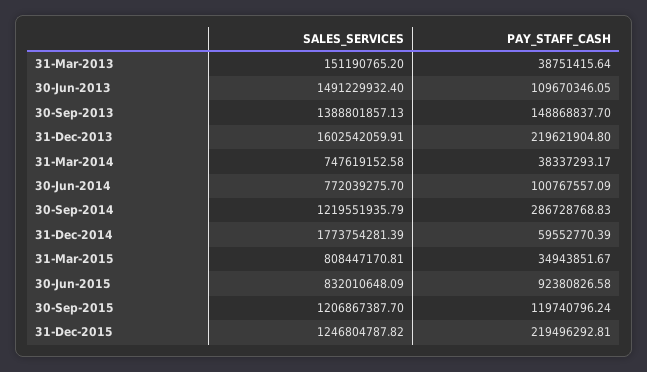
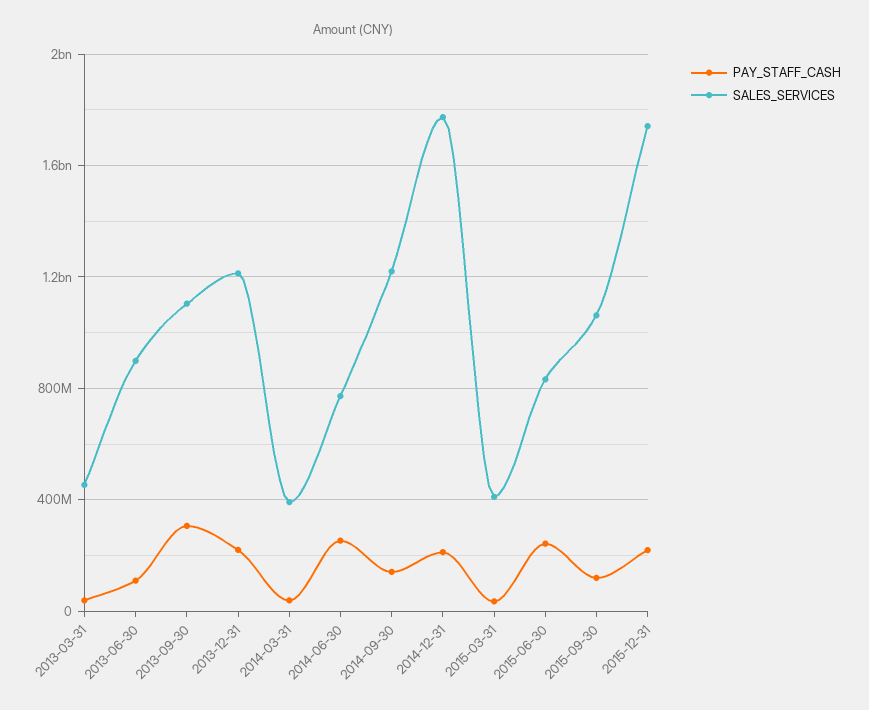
SALES_SERVICES, 31-Mar-2013: 151190765.2 -> 450000000
SALES_SERVICES, 30-Jun-2013: 1491229932.4 -> 900000000
SALES_SERVICES, 30-Sep-2013: 1388801857.13 -> 1100000000
PAY_STAFF_CASH, 30-Sep-2013: 148868837.7 -> 300000000
SALES_SERVICES, 31-Dec-2013: 1602542059.91 -> 1200000000
SALES_SERVICES, 31-Mar-2014: 747619152.58 -> 400000000
PAY_STAFF_CASH, 30-Jun-2014: 100767557.09 -> 250000000
PAY_STAFF_CASH, 30-Sep-2014: 286728768.83 -> 150000000
PAY_STAFF_CASH, 31-Dec-2014: 59552770.39 -> 200000000
SALES_SERVICES, 31-Mar-2015: 808447170.81 -> 400000000
PAY_STAFF_CASH, 30-Jun-2015: 92380826.58 -> 250000000
SALES_SERVICES, 30-Sep-2015: 1206867387.7 -> 1050000000
SALES_SERVICES, 31-Dec-2015: 1246804787.82 -> 1750000000

